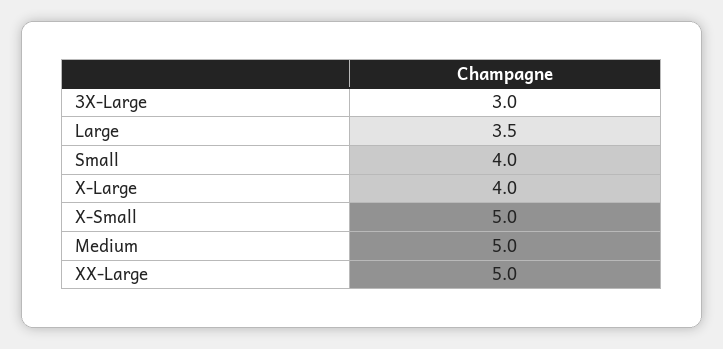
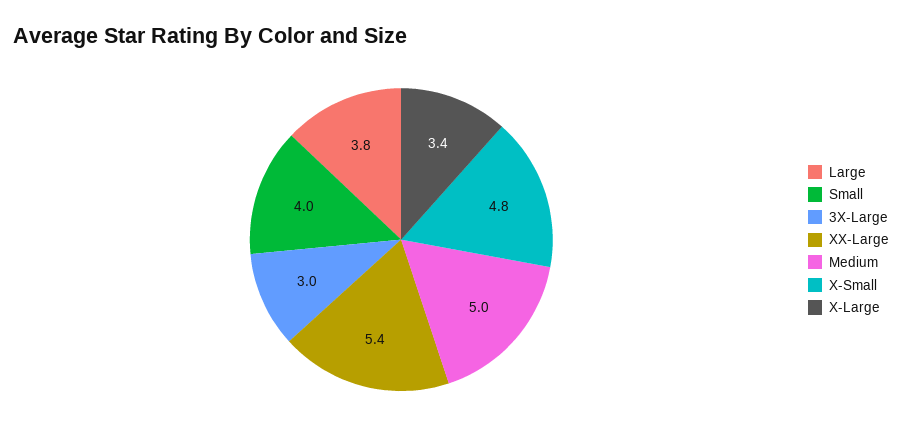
Large: 3.5 -> 3.8
X-Large: 4 -> 3.4
X-Small: 5 -> 4.8
XX-Large: 5 -> 5.4

